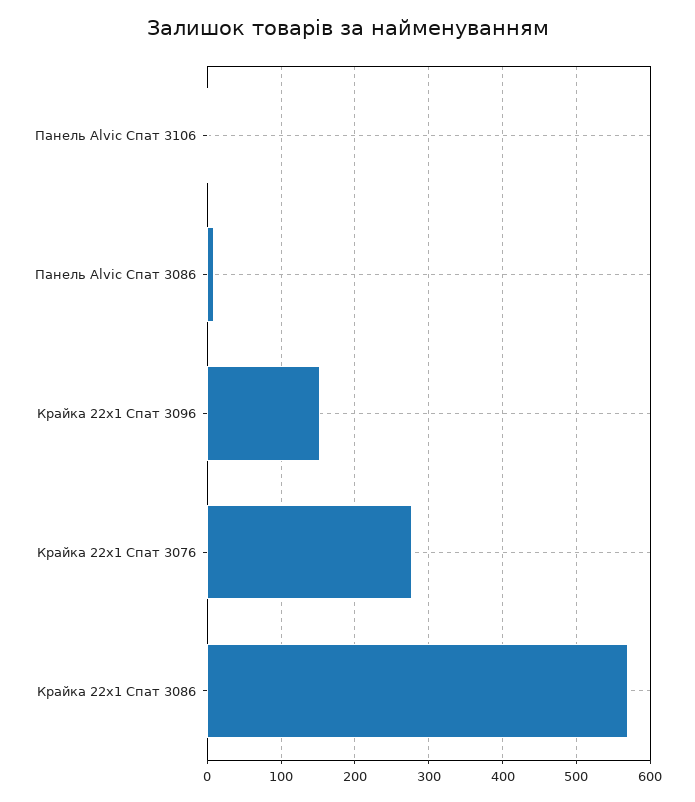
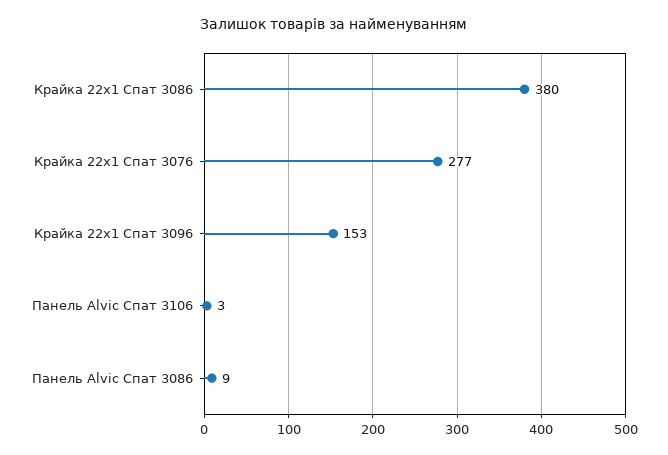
Крайка 22x1 Спат 3086: 570 -> 380

